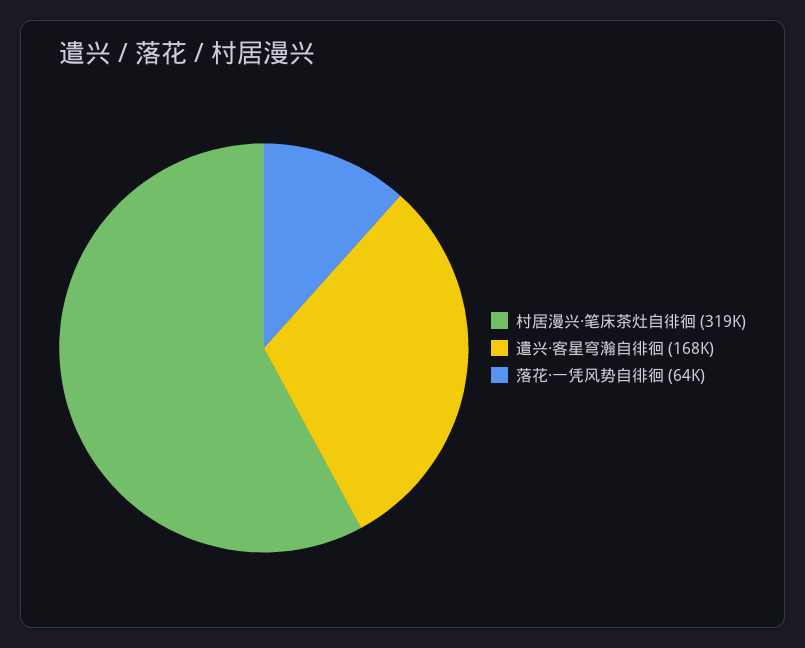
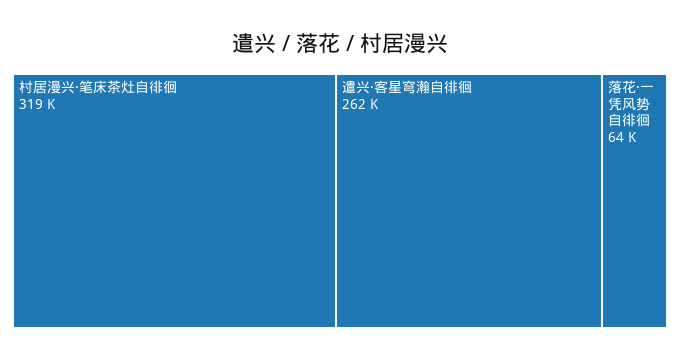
遣兴·客星穹瀚自徘徊: 168000 -> 262000

